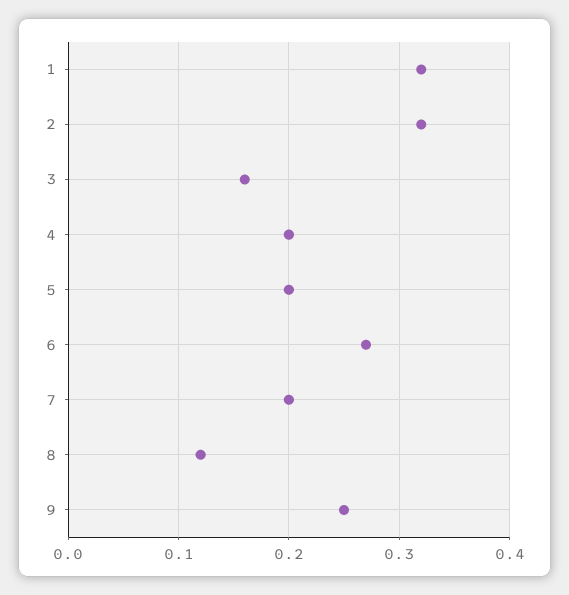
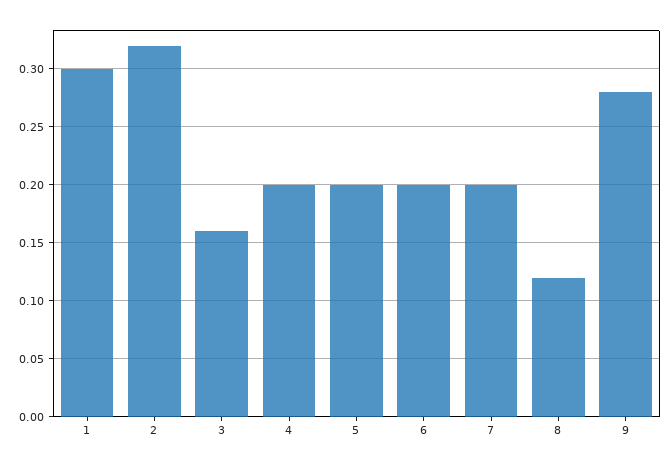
1: 0.32 -> 0.3
6: 0.27 -> 0.2
9: 0.25 -> 0.28

